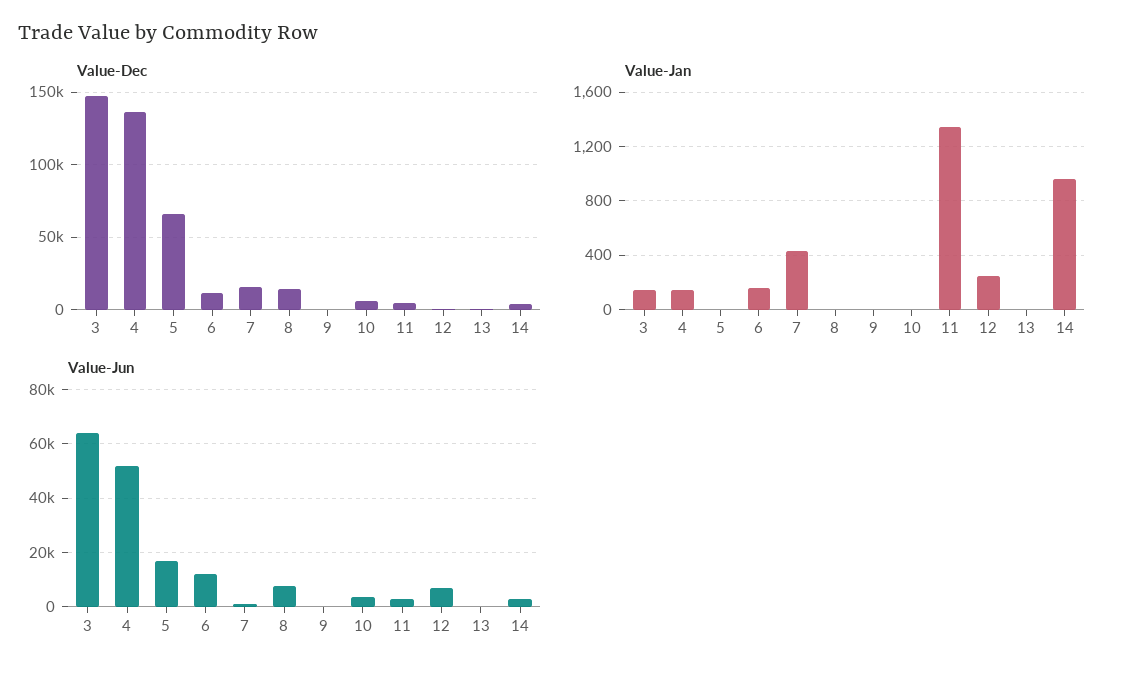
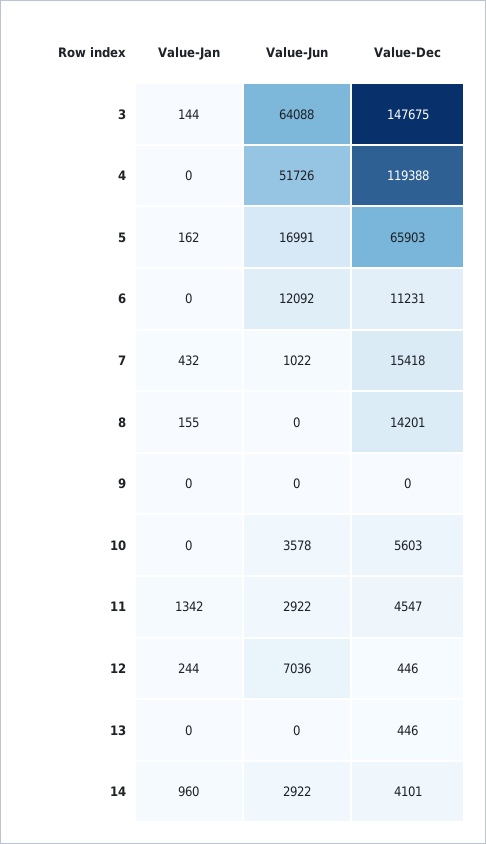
Value-Dec, 4: 135000 -> 119388
Value-Jan, 4: 150 -> 0
Value-Jan, 5: 0 -> 162
Value-Jan, 6: 150 -> 0
Value-Jan, 8: 0 -> 155
Value-Jun, 8: 7500 -> 0

